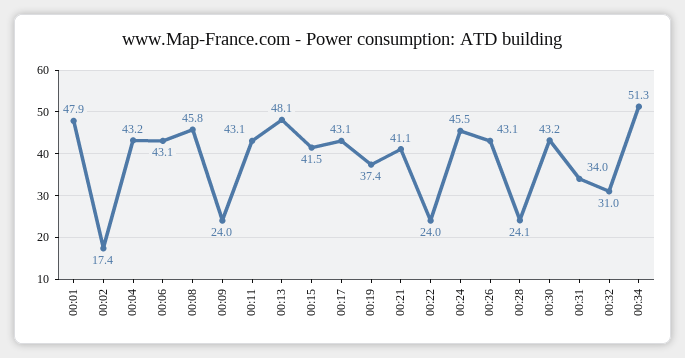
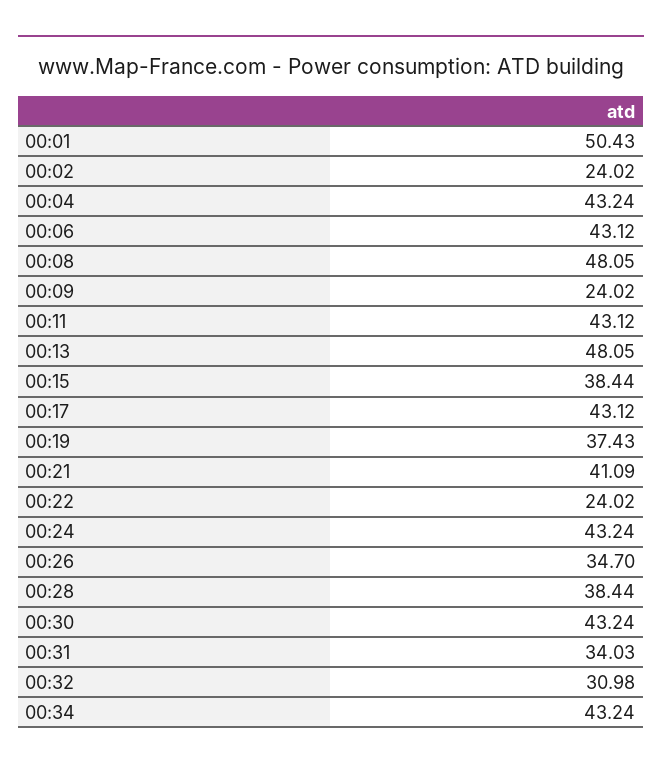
00:01: 47.9 -> 50.43
00:02: 17.4 -> 24.02
00:08: 45.8 -> 48.05
00:15: 41.5 -> 38.44
00:24: 45.5 -> 43.24
00:26: 43.1 -> 34.7
00:28: 24.1 -> 38.44
00:34: 51.3 -> 43.24

